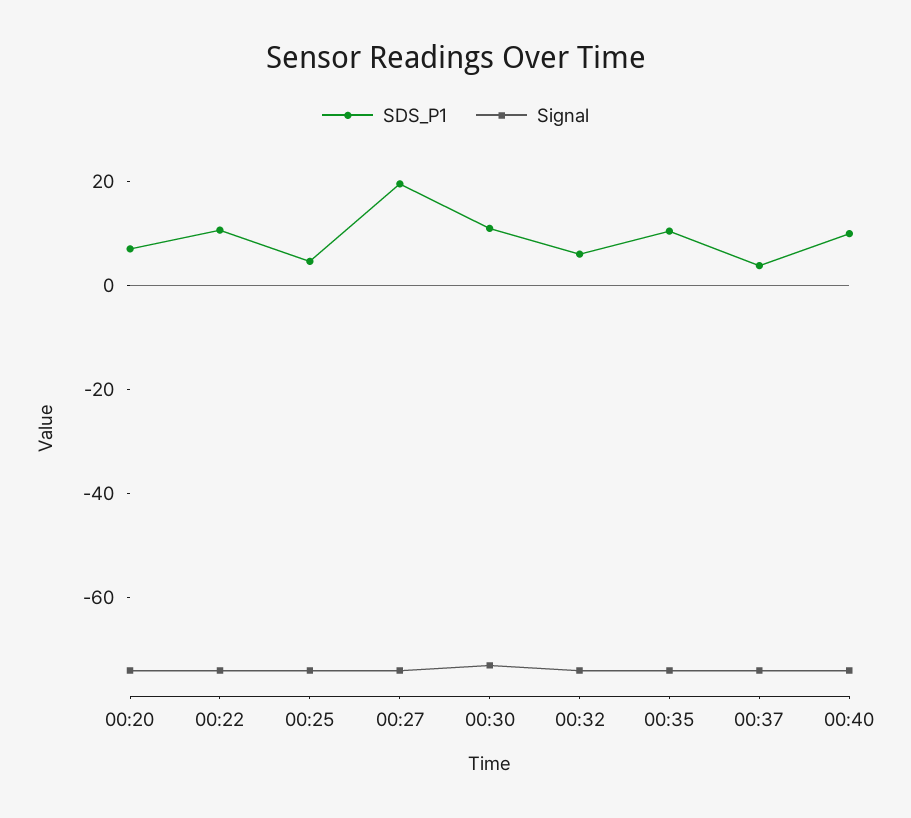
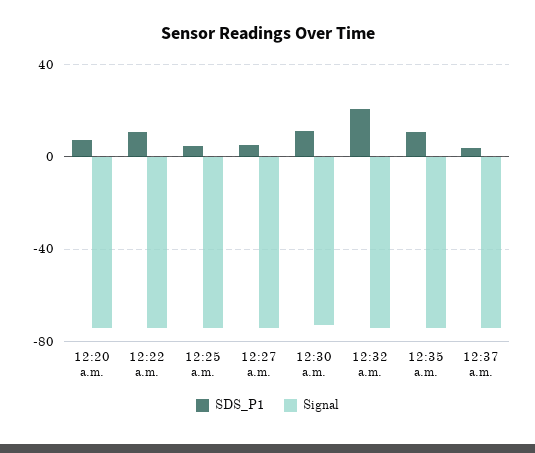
SDS_P1, 00:27: 20 -> 5
SDS_P1, 00:32: 5 -> 20
SDS_P1, 00:40: 10 -> none
Signal, 00:40: -75 -> none

